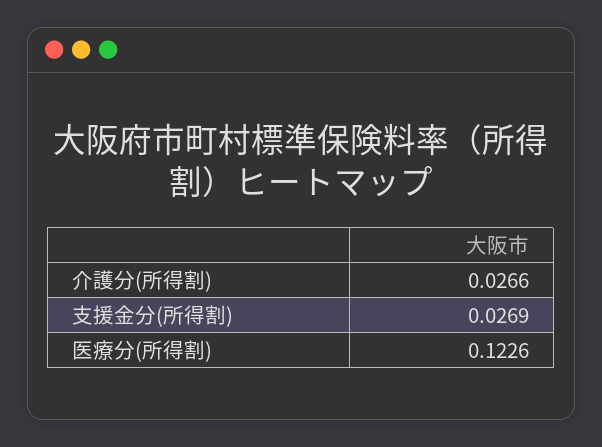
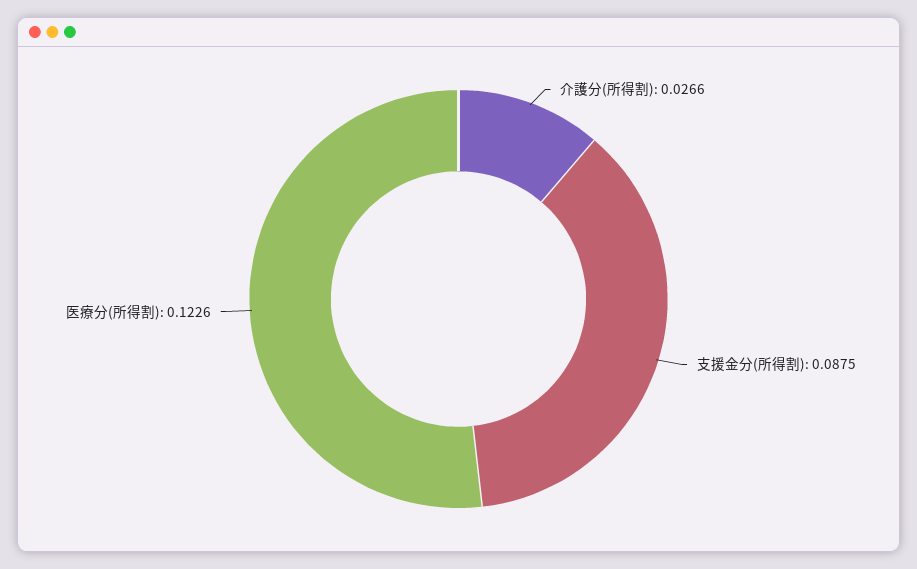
支援金分(所得割): 0.0269 -> 0.0875

